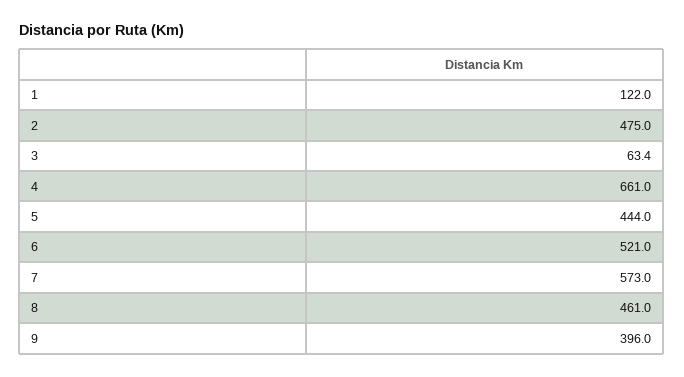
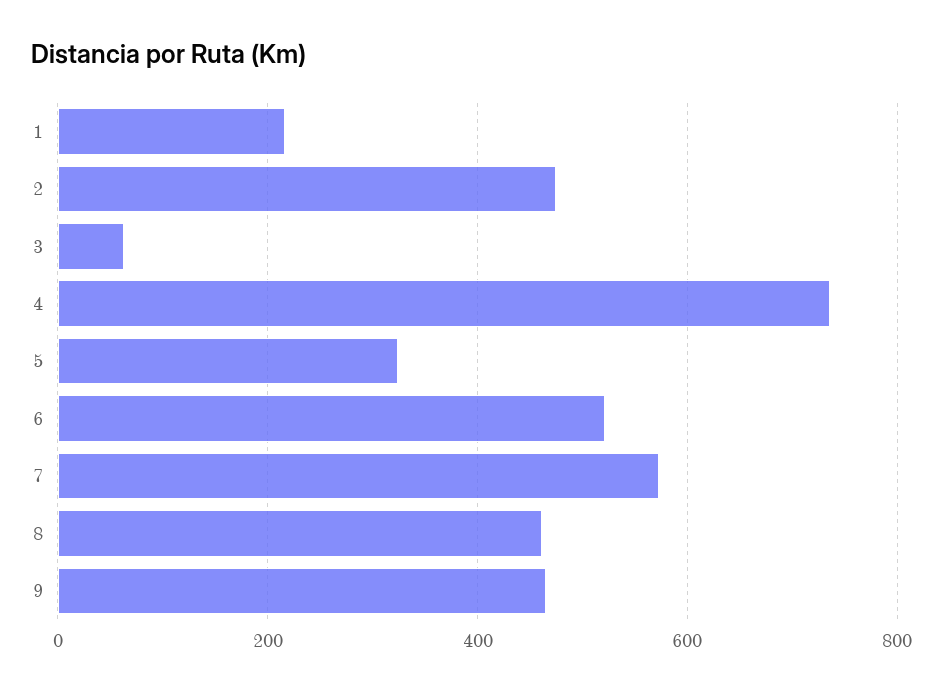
1: 122 -> 220
4: 661 -> 740
5: 444 -> 320
9: 396 -> 460

